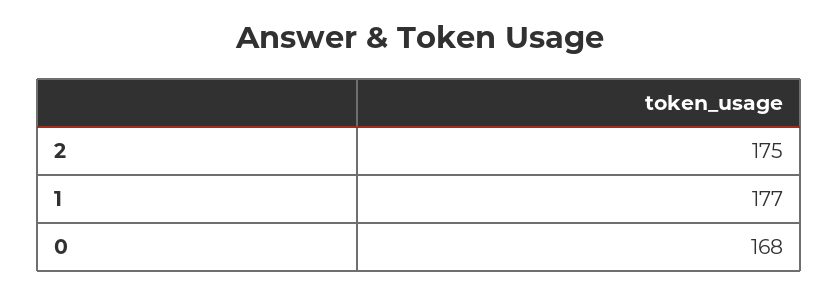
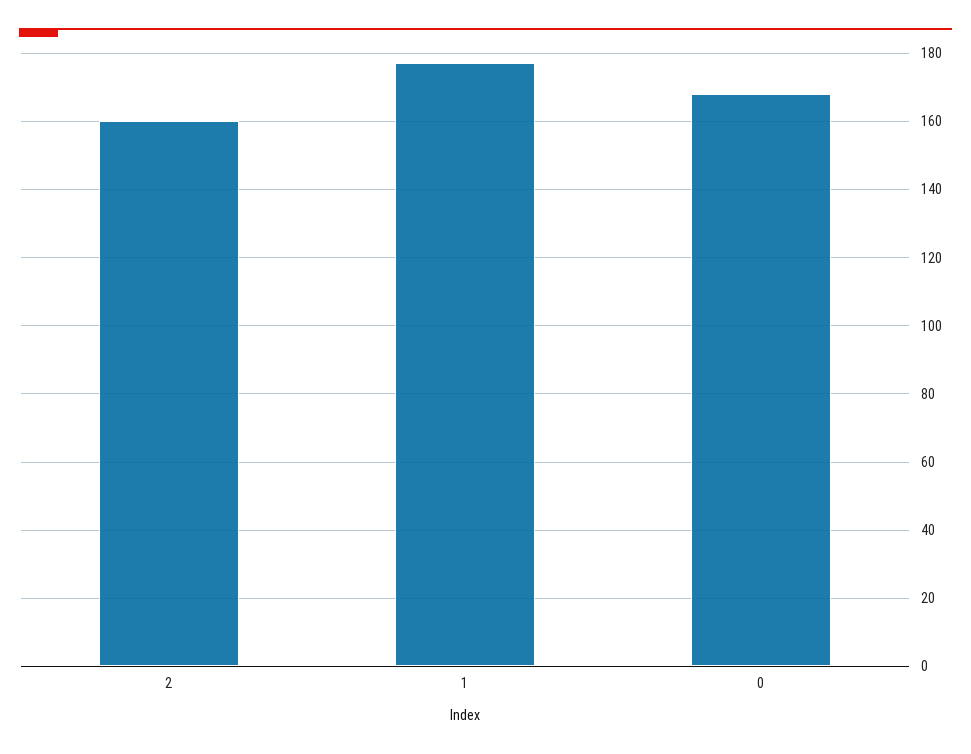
2: 175 -> 160

